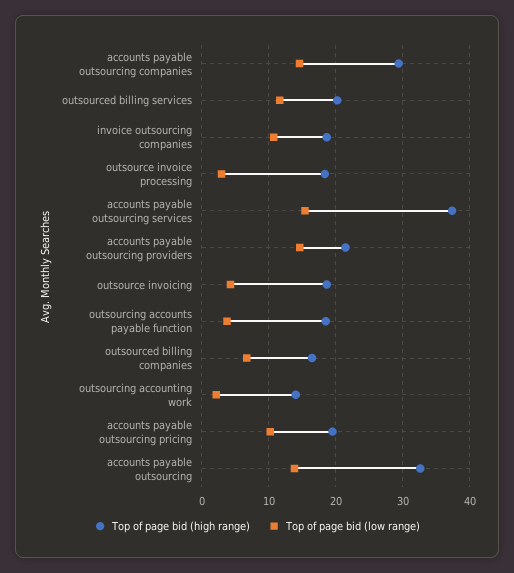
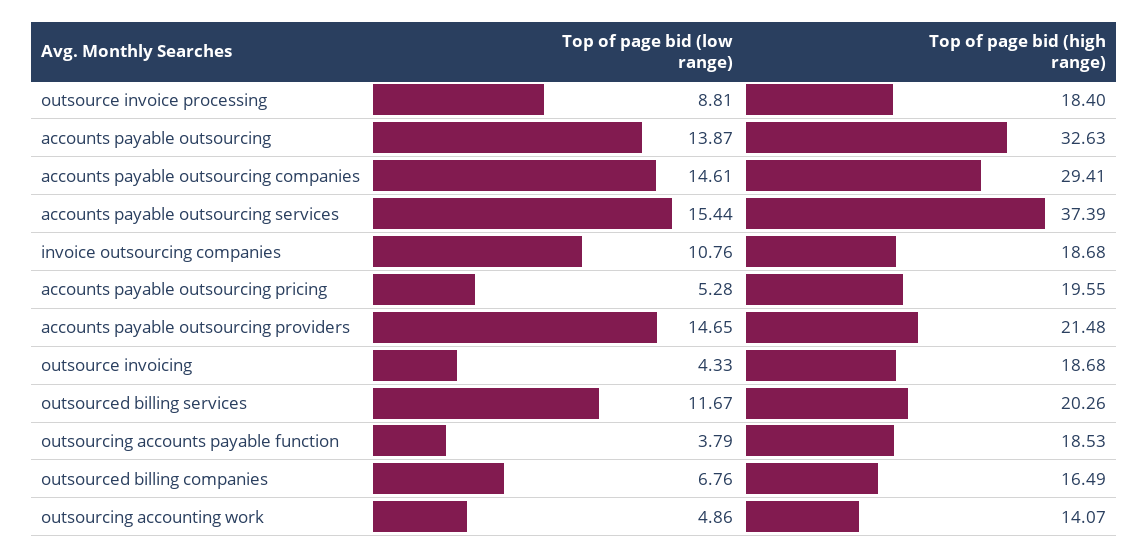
Top of page bid (low range), outsource invoice processing: 3 -> 8.81
Top of page bid (low range), outsourcing accounting work: 2 -> 4.86
Top of page bid (low range), accounts payable outsourcing pricing: 10 -> 5.28

